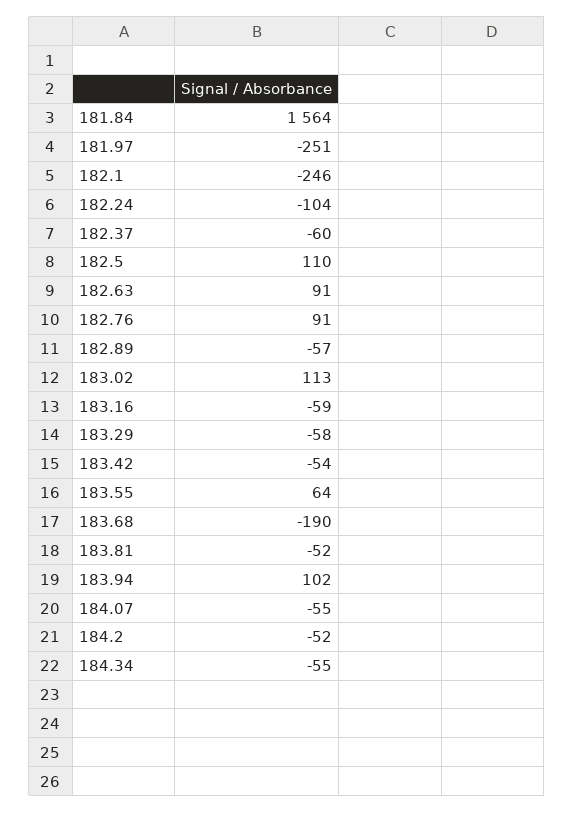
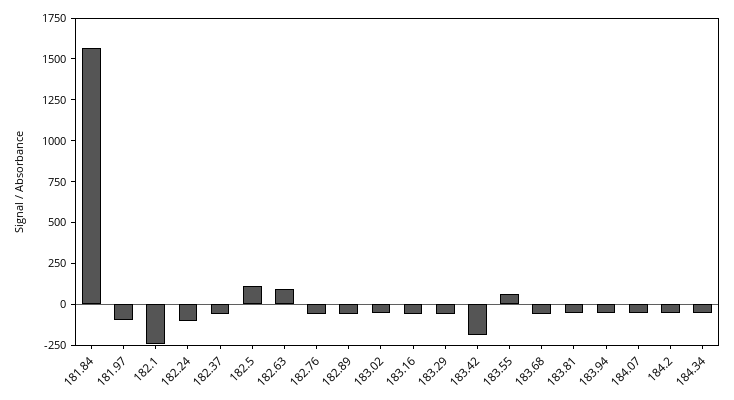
181.97: -251 -> -100
182.76: 91 -> -50
183.02: 113 -> -50
183.42: -54 -> -200
183.68: -190 -> -50
183.94: 102 -> -50

